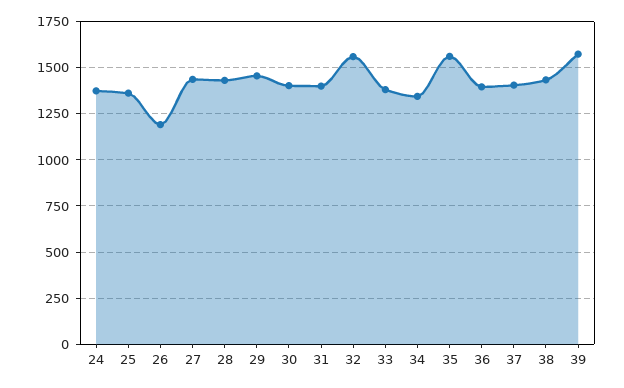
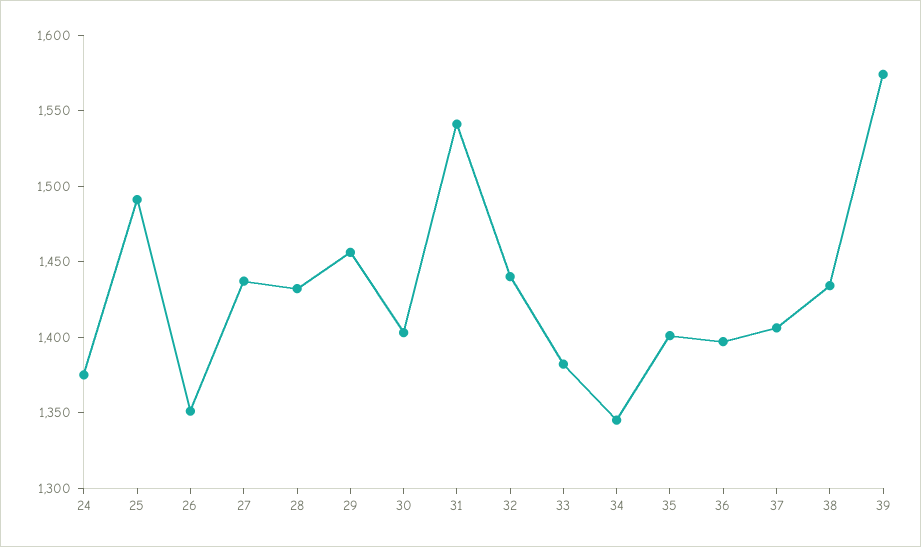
25: 1350 -> 1490
26: 1200 -> 1350
31: 1400 -> 1540
32: 1550 -> 1440
35: 1550 -> 1400

